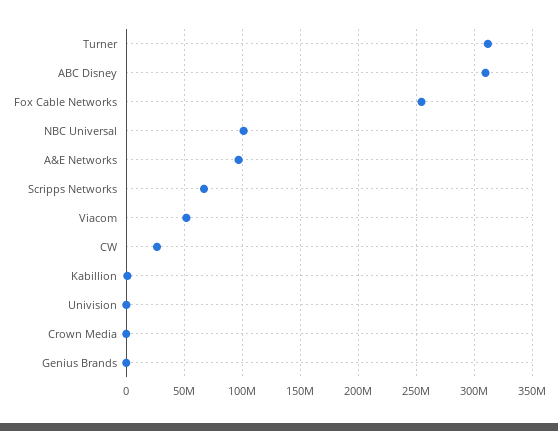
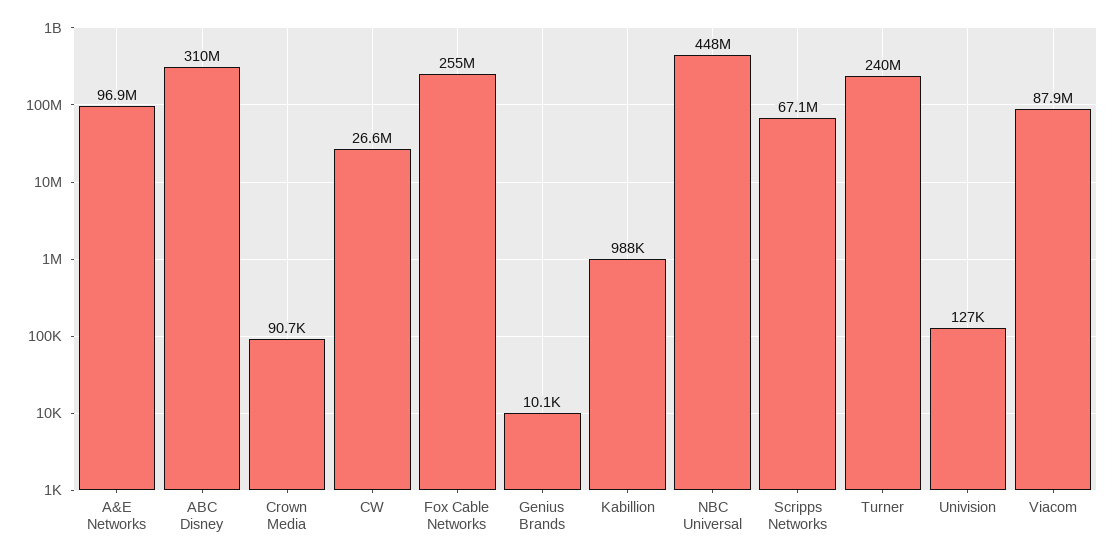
Turner: 310000000 -> 240000000
NBC Universal: 100000000 -> 448000000
Viacom: 50000000 -> 87900000

